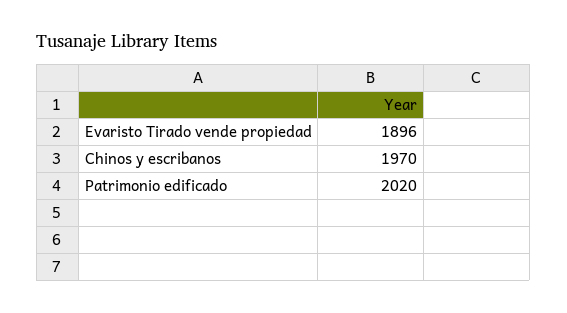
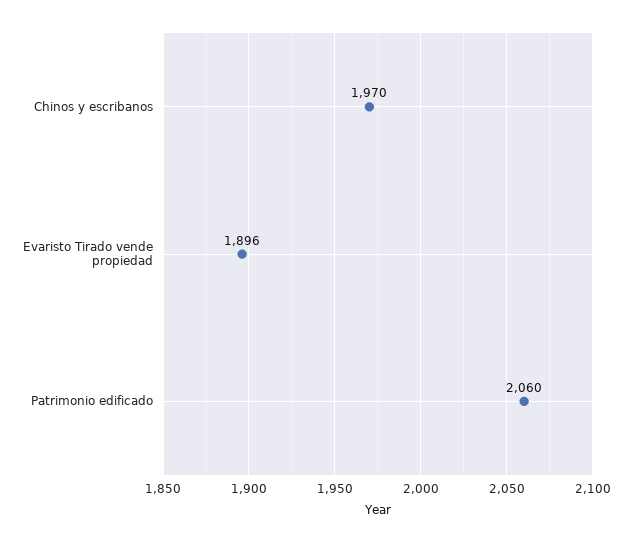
Patrimonio edificado: 2020 -> 2060

